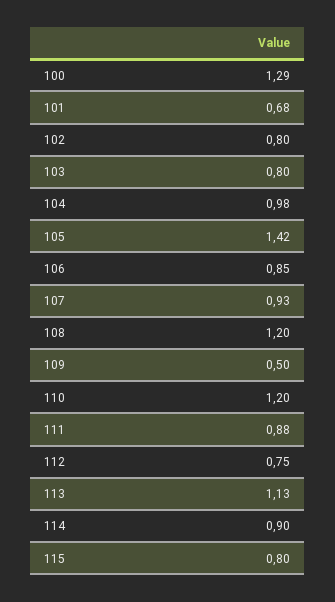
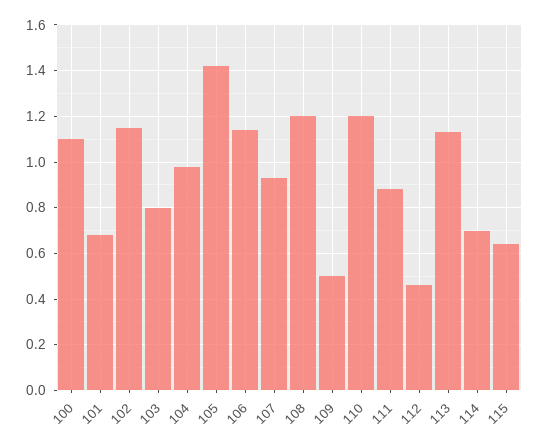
100: 1.29 -> 1.1
102: 0.8 -> 1.15
106: 0.85 -> 1.15
112: 0.75 -> 0.45
114: 0.9 -> 0.7
115: 0.8 -> 0.65

